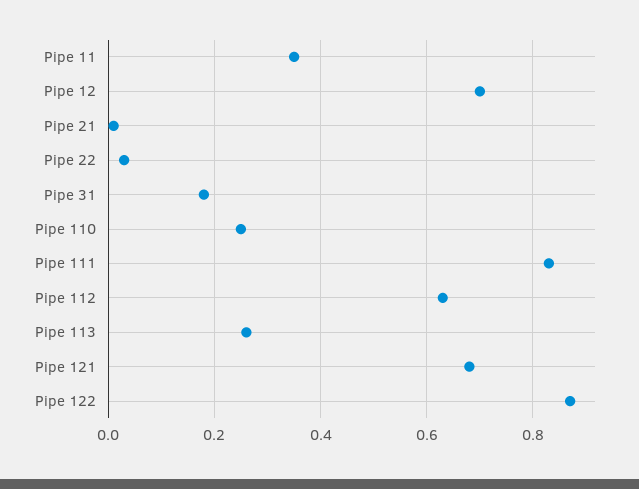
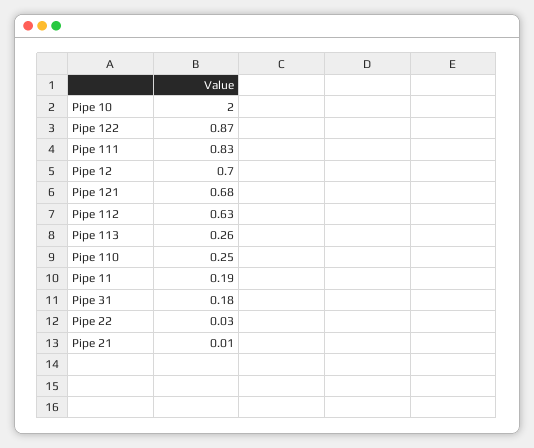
Pipe 11: 0.35 -> 0.19
Pipe 10: none -> 2

